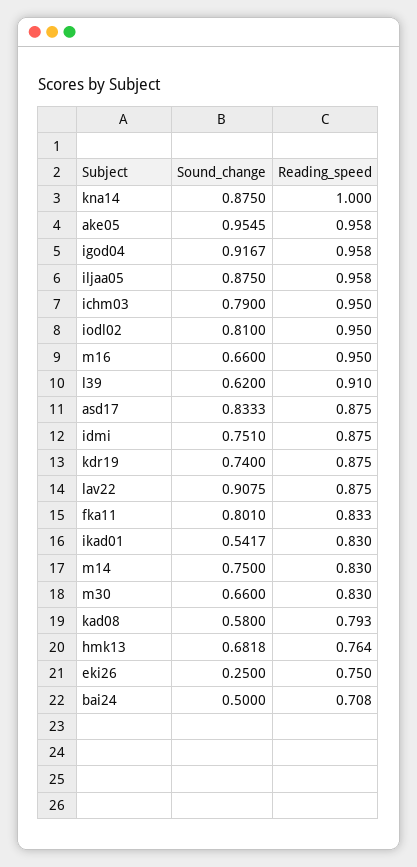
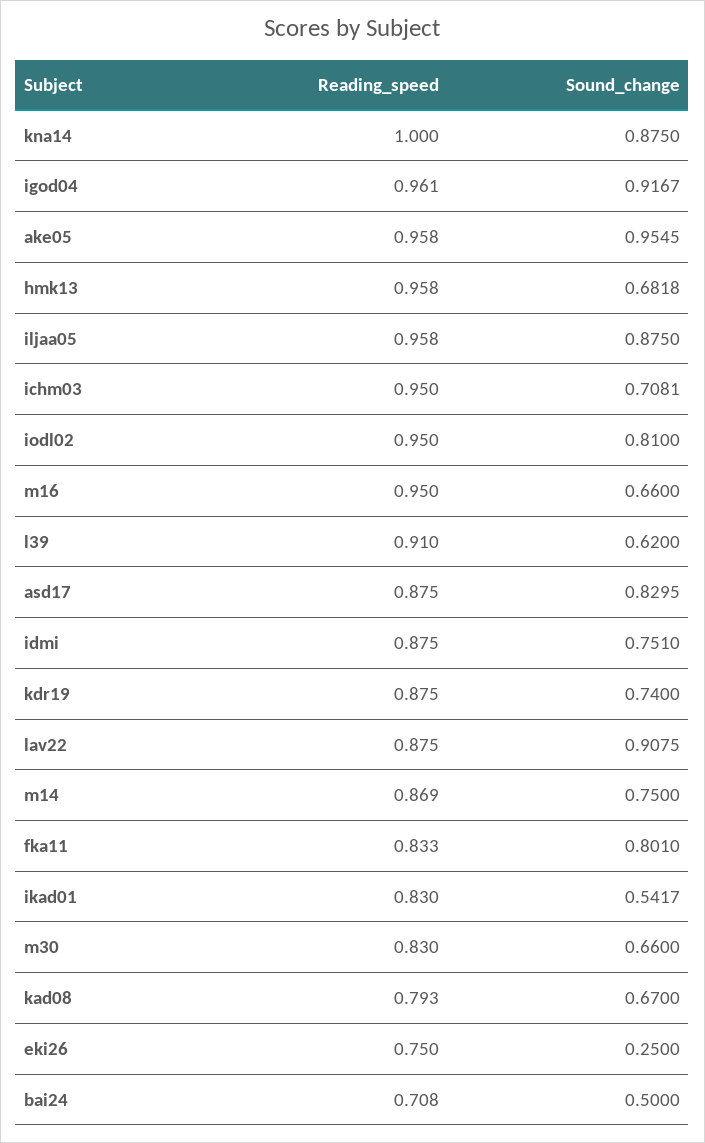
Reading_speed, igod04: 0.958 -> 0.961
Sound_change, ichm03: 0.79 -> 0.7081
Sound_change, asd17: 0.8333 -> 0.8295
Reading_speed, m14: 0.83 -> 0.869
Sound_change, kad08: 0.58 -> 0.67
Reading_speed, hmk13: 0.764 -> 0.958

